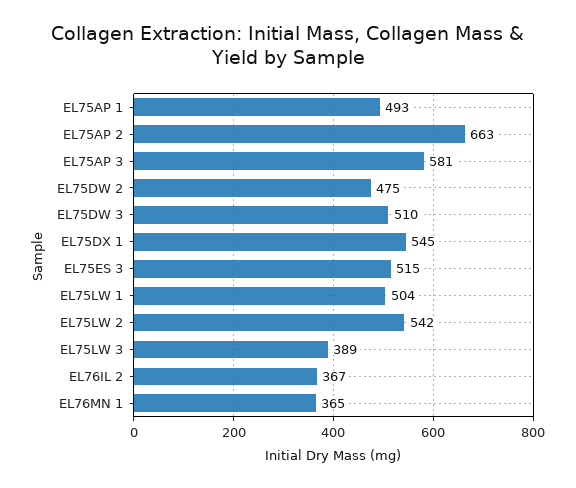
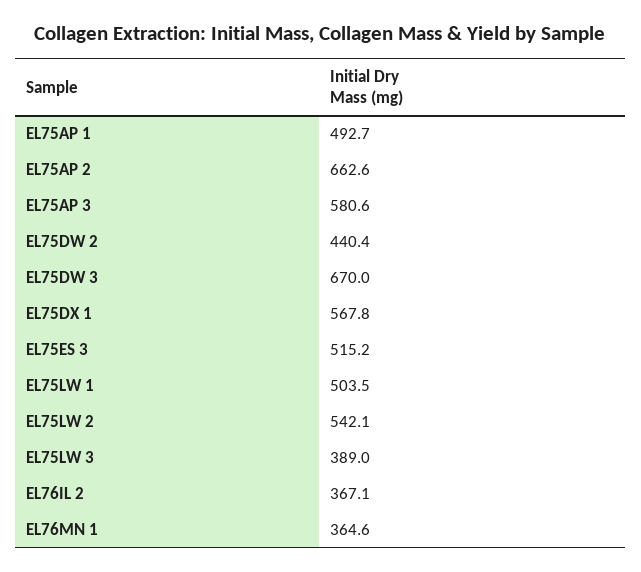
EL75DW 2: 475 -> 440.4
EL75DW 3: 510 -> 670
EL75DX 1: 545 -> 567.8

